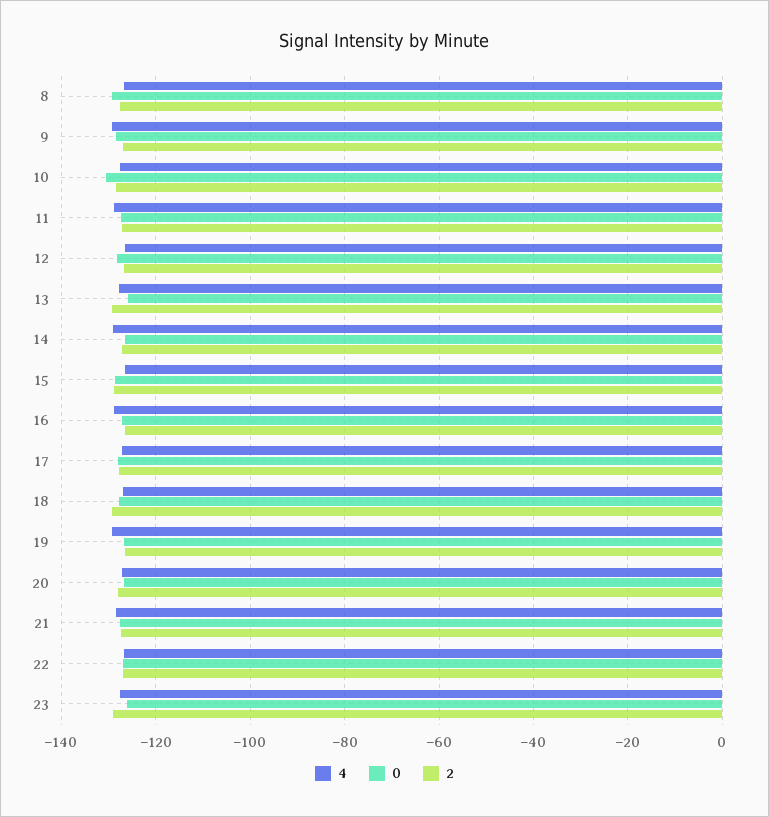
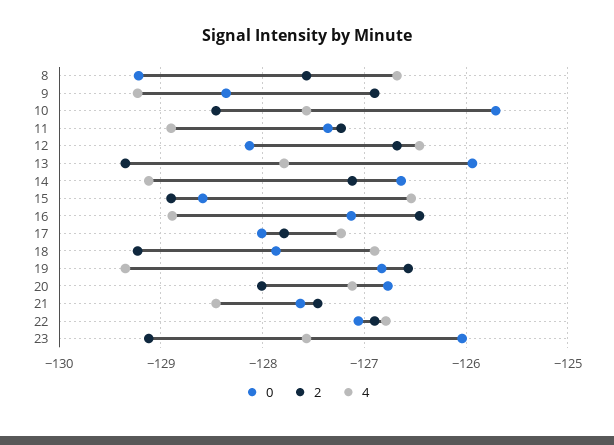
0, 10: -130 -> -125.7

